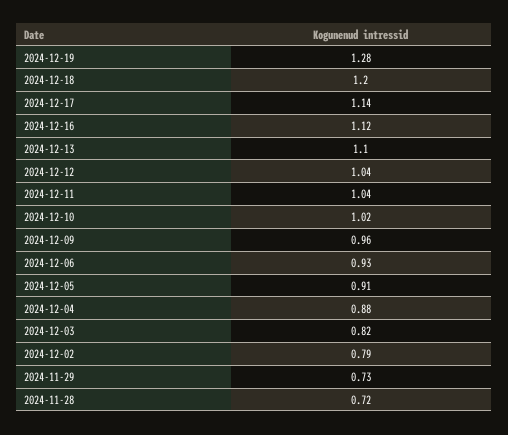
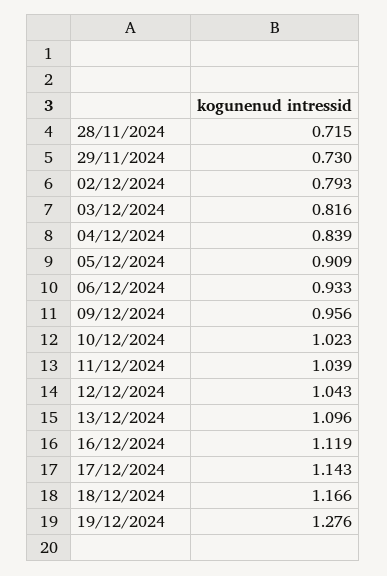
2024-12-18: 1.2 -> 1.166
2024-12-04: 0.88 -> 0.839

